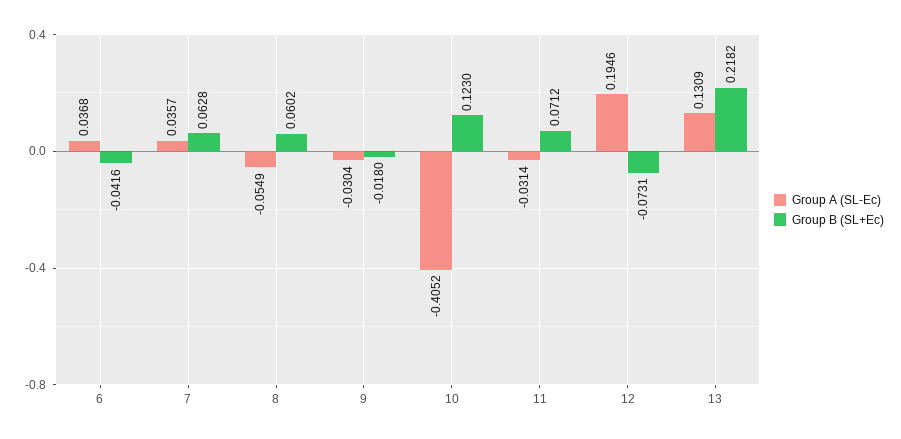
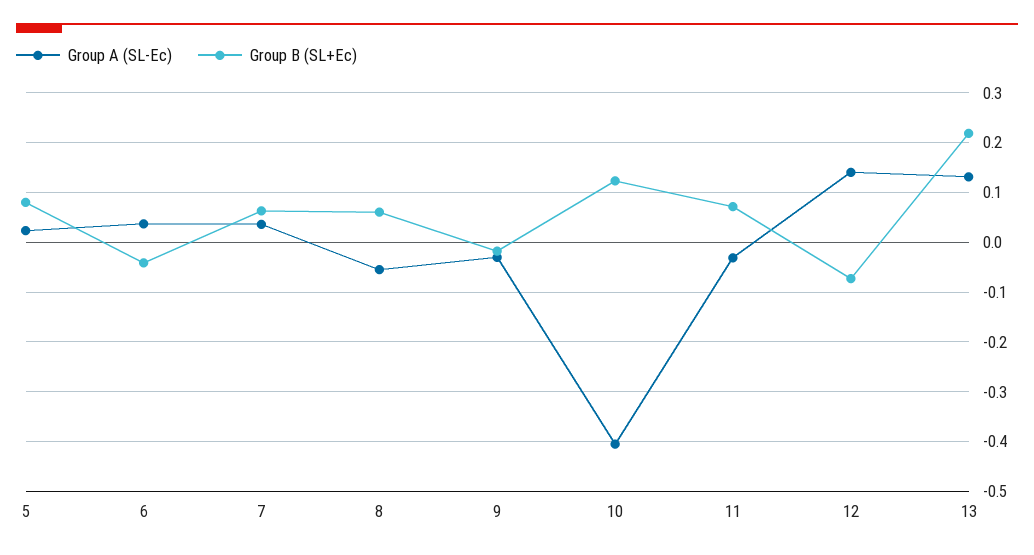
Group A (SL-Ec), 12: 0.1946 -> 0.14
Group A (SL-Ec), 5: none -> 0.02
Group B (SL+Ec), 5: none -> 0.08

